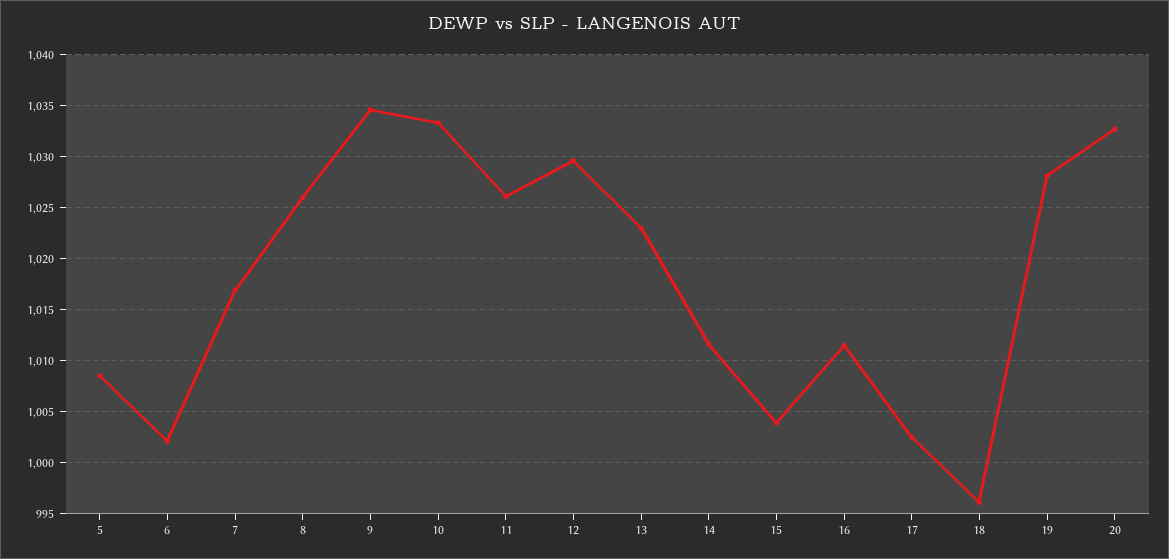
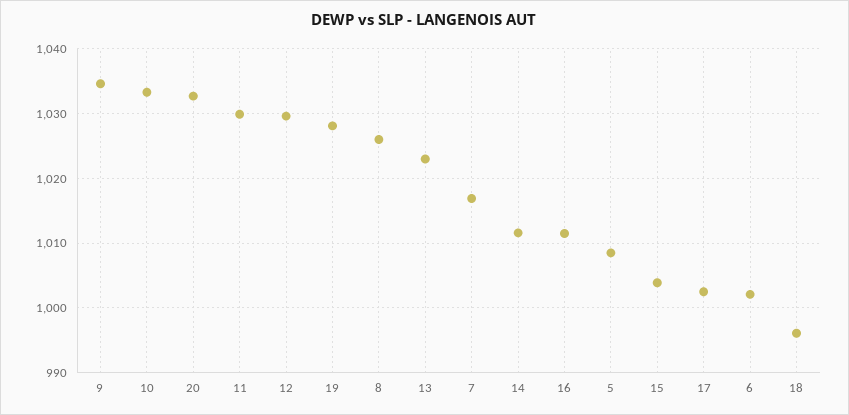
11: 1026 -> 1030

